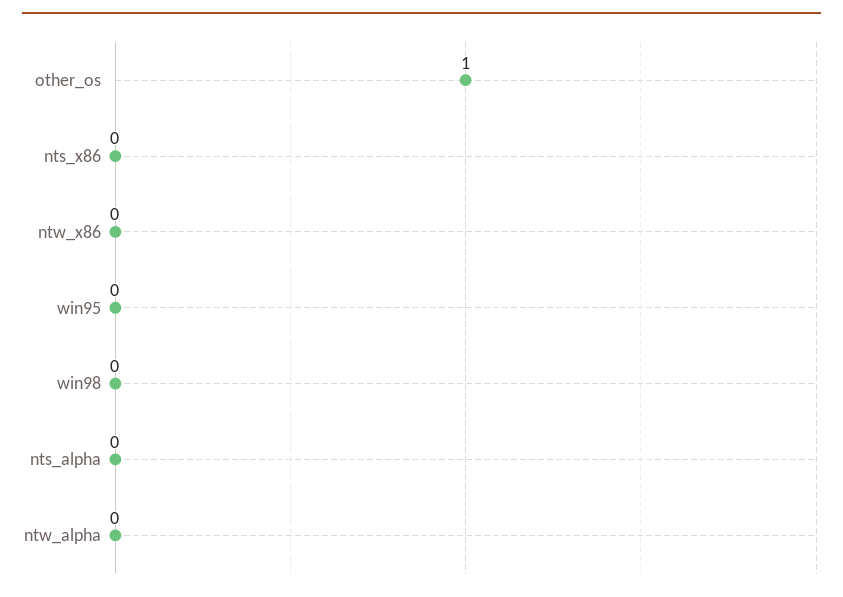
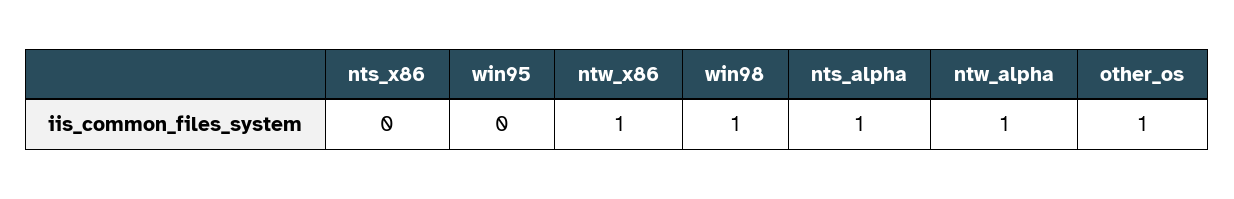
ntw_x86: 0 -> 1
win98: 0 -> 1
nts_alpha: 0 -> 1
ntw_alpha: 0 -> 1

